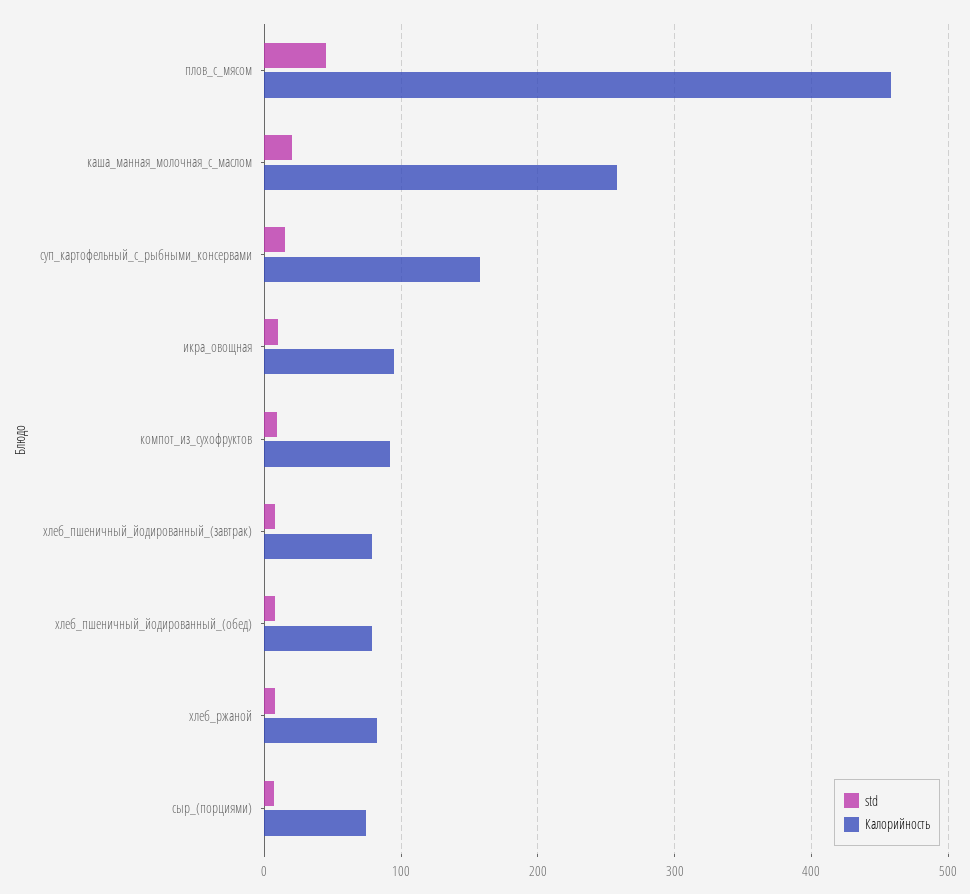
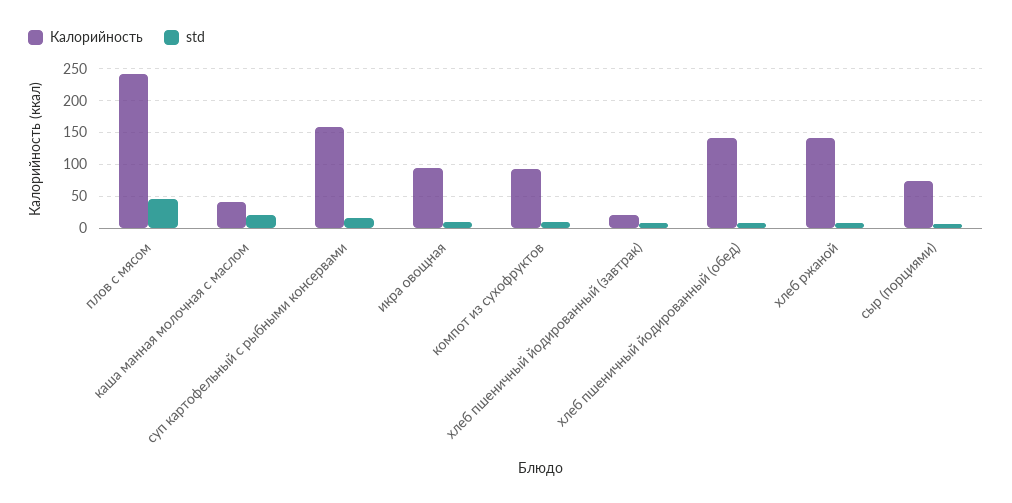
Калорийность, плов_с_мясом: 460 -> 240
Калорийность, каша_манная_молочная_с_маслом: 260 -> 40
Калорийность, хлеб_пшеничный_йодированный_(завтрак): 80 -> 20
Калорийность, хлеб_пшеничный_йодированный_(обед): 80 -> 140
Калорийность, хлеб_ржаной: 80 -> 140

